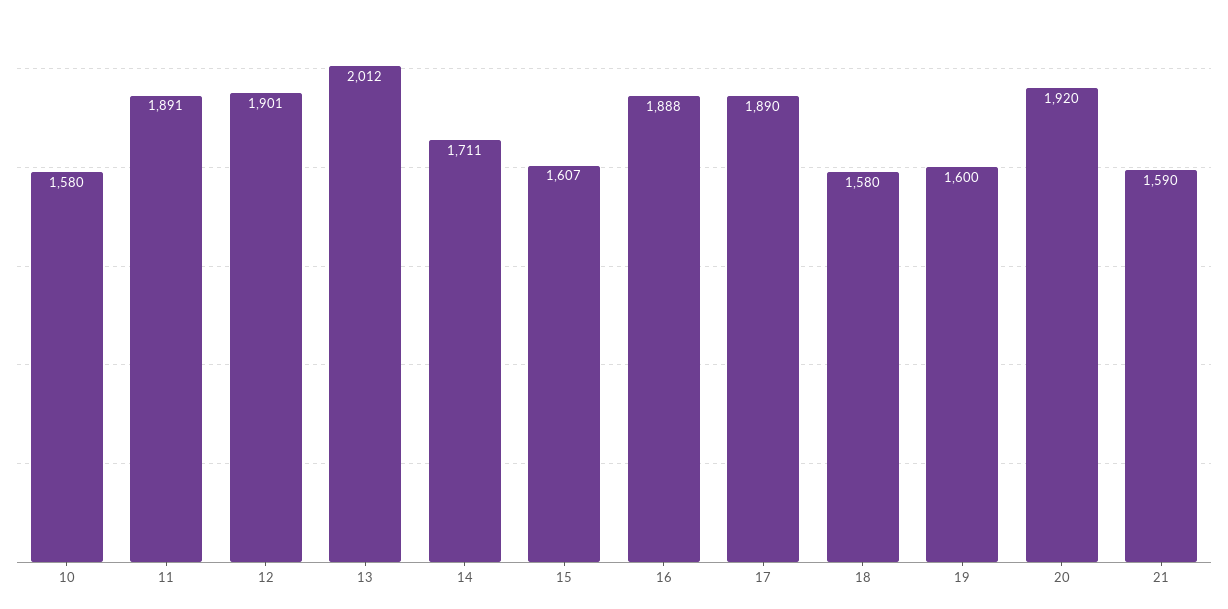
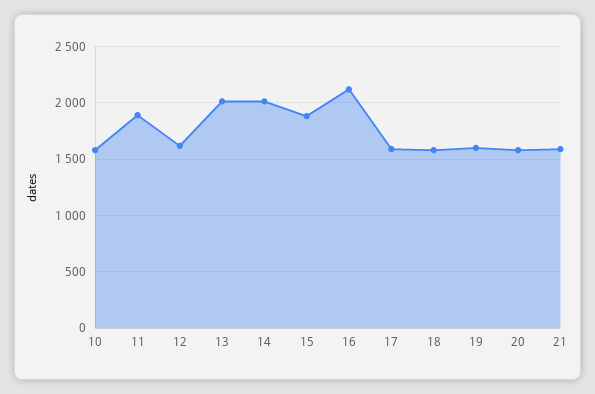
12: 1901 -> 1600
14: 1711 -> 2000
15: 1607 -> 1900
16: 1888 -> 2100
17: 1890 -> 1600
20: 1920 -> 1600

